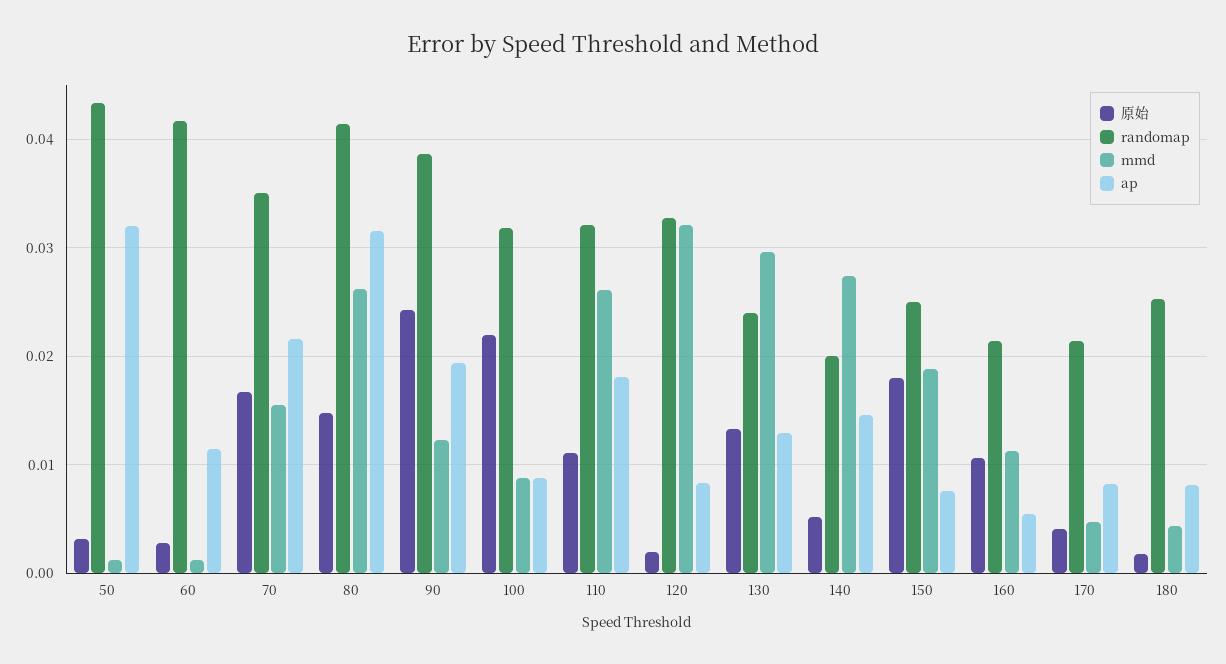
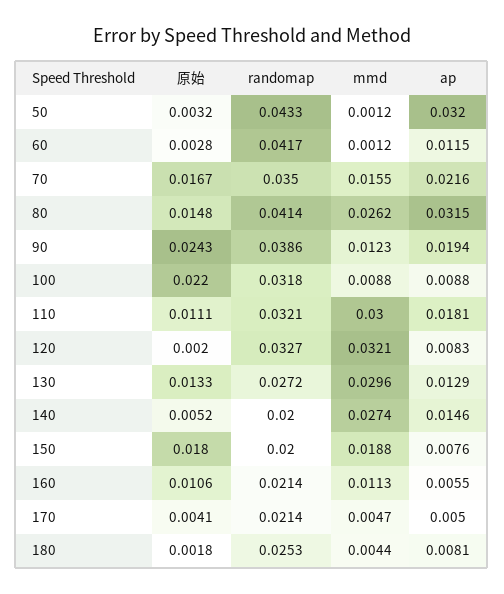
mmd, 110: 0.026 -> 0.03
randomap, 130: 0.024 -> 0.0272
randomap, 150: 0.025 -> 0.02
ap, 170: 0.008 -> 0.005

